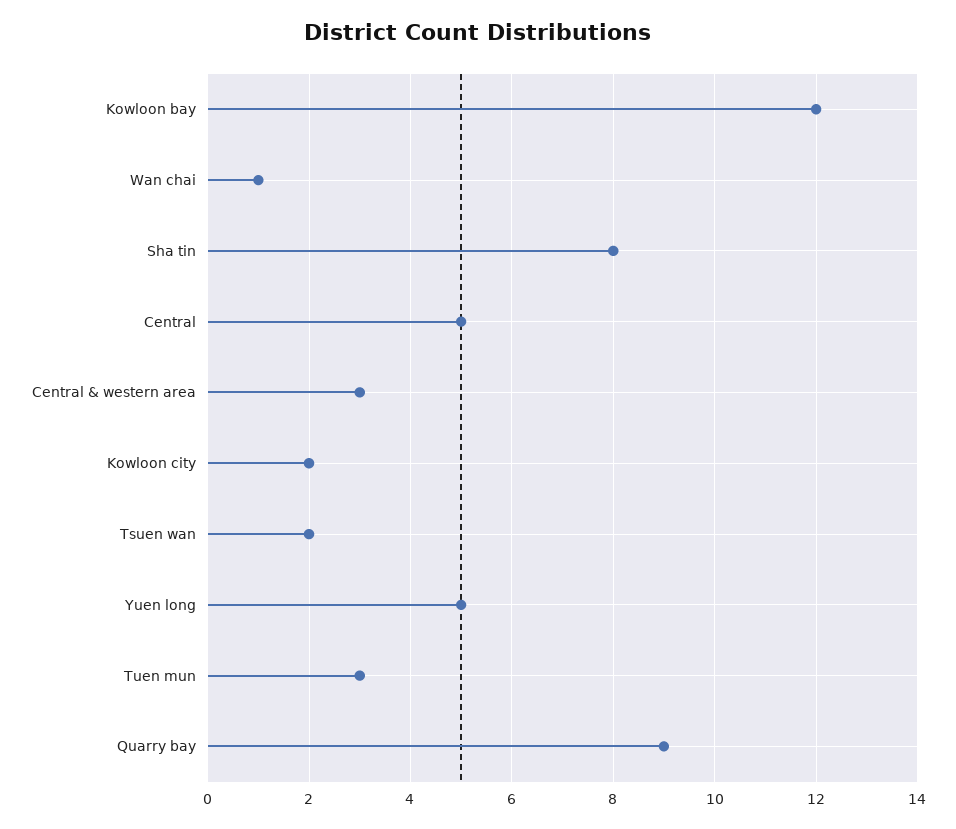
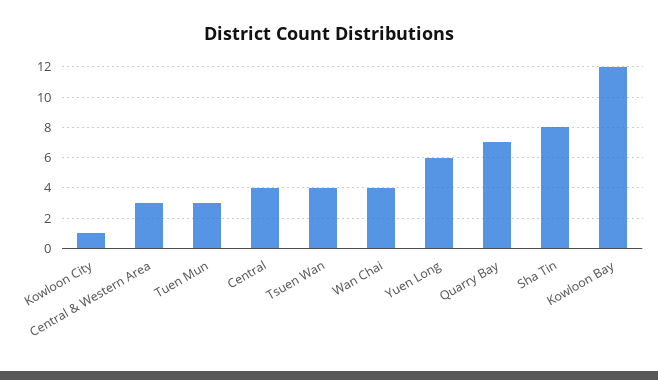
Wan chai: 1 -> 4
Central: 5 -> 4
Kowloon city: 2 -> 1
Tsuen wan: 2 -> 4
Yuen long: 5 -> 6
Quarry bay: 9 -> 7

